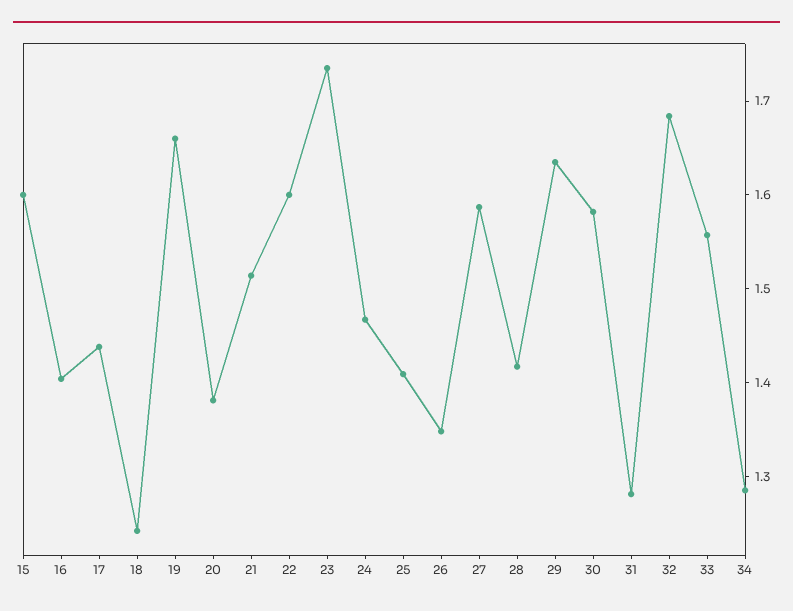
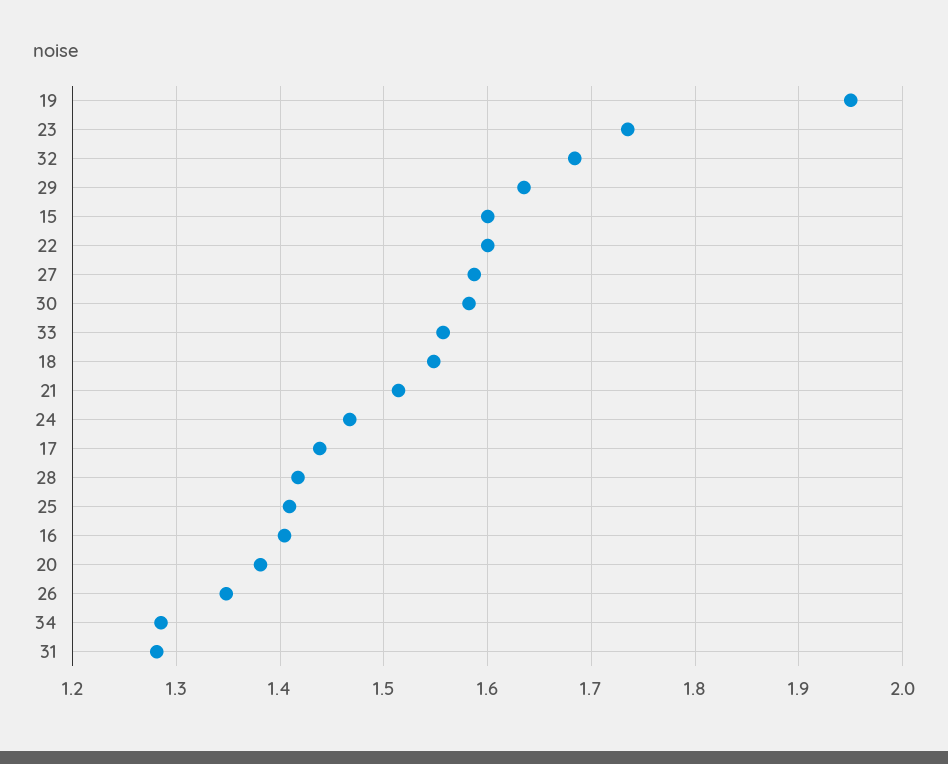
18: 1.24 -> 1.55
19: 1.66 -> 1.95

